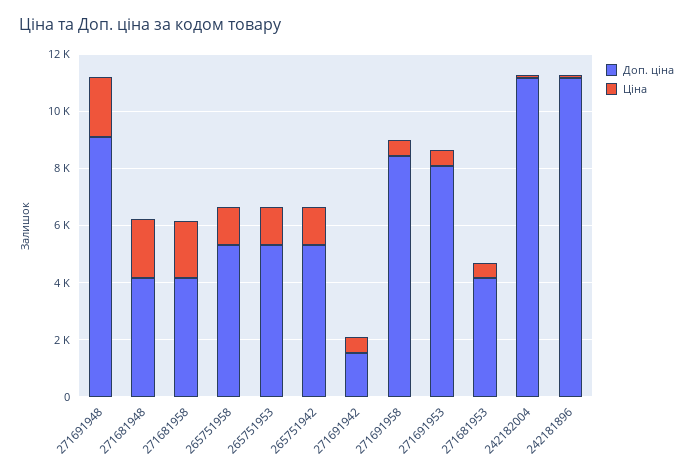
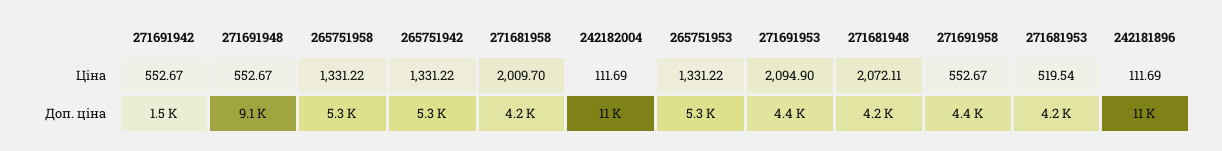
Ціна, 271691948: 2000 -> 552.67
Доп. ціна, 271691958: 8500 -> 4400
Доп. ціна, 271691953: 8000 -> 4400
Ціна, 271691953: 500 -> 2094.9

